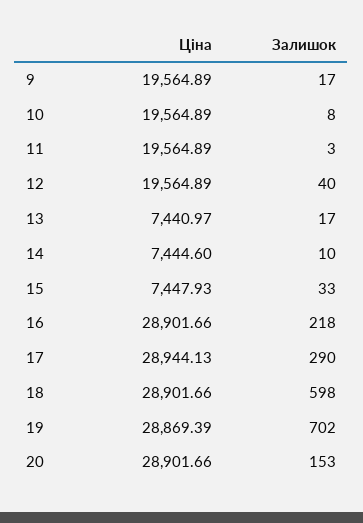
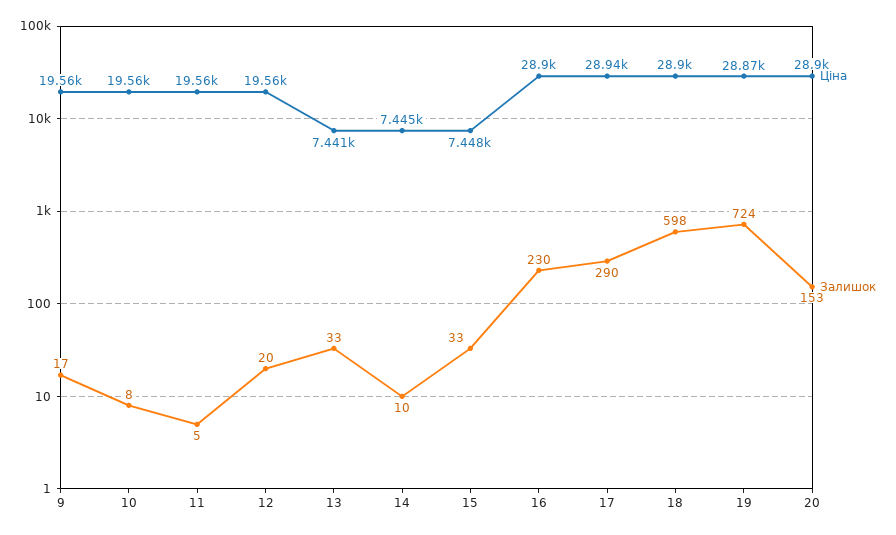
Залишок, 11: 3 -> 5
Залишок, 12: 40 -> 20
Залишок, 13: 17 -> 33
Залишок, 16: 218 -> 230
Залишок, 19: 702 -> 724

